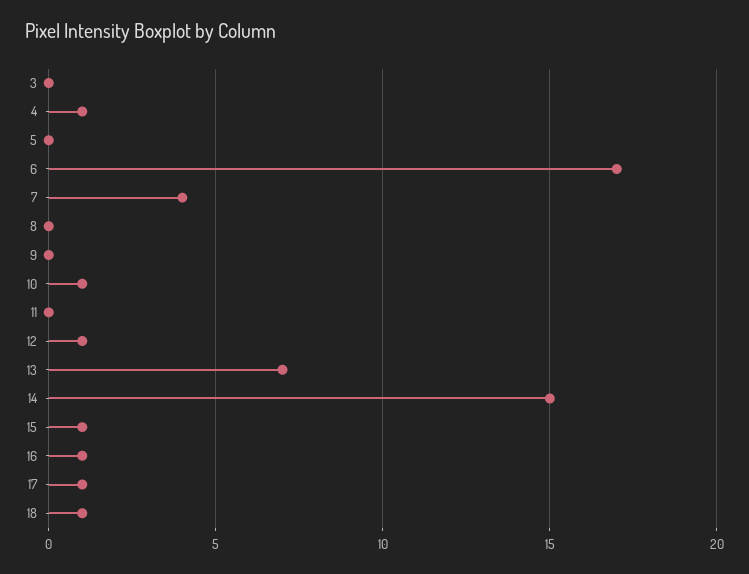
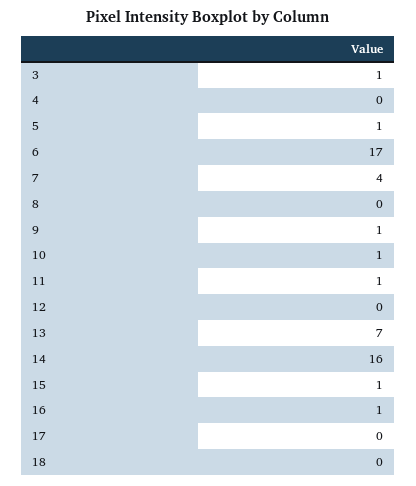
3: 0 -> 1
4: 1 -> 0
5: 0 -> 1
9: 0 -> 1
11: 0 -> 1
12: 1 -> 0
14: 15 -> 16
17: 1 -> 0
18: 1 -> 0

